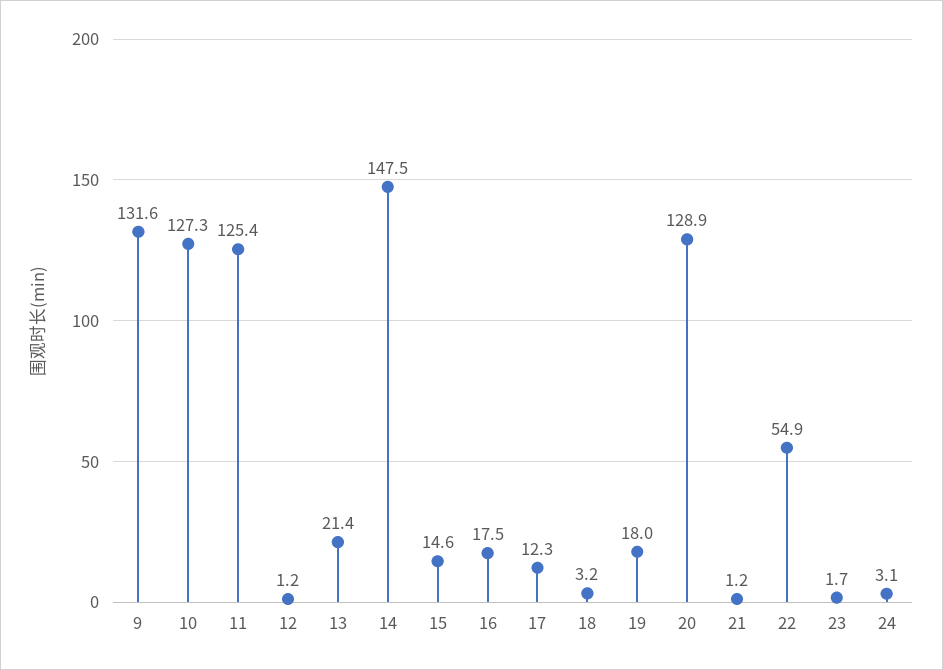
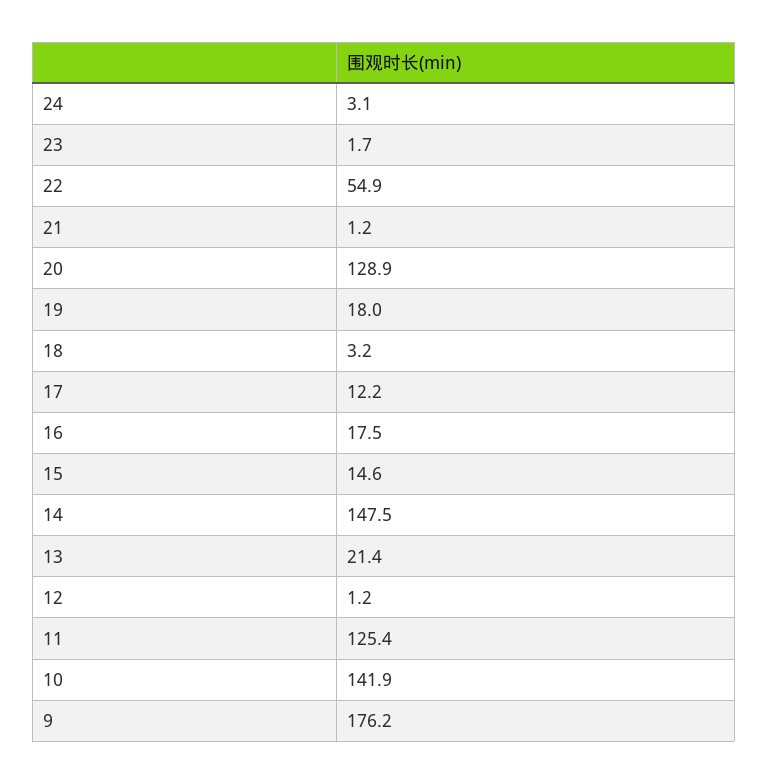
9: 131.6 -> 176.2
10: 127.3 -> 141.9
17: 12.3 -> 12.2

